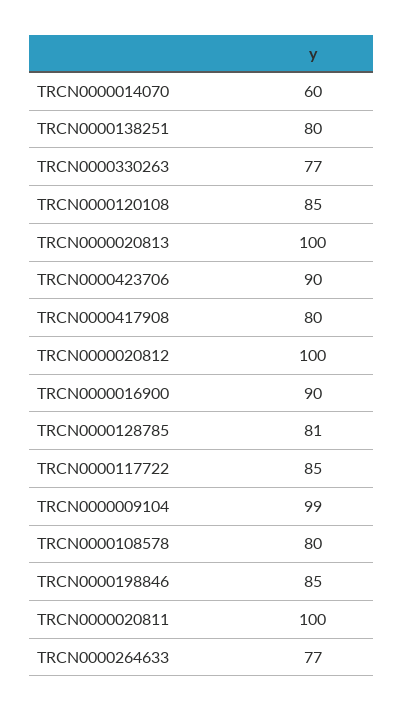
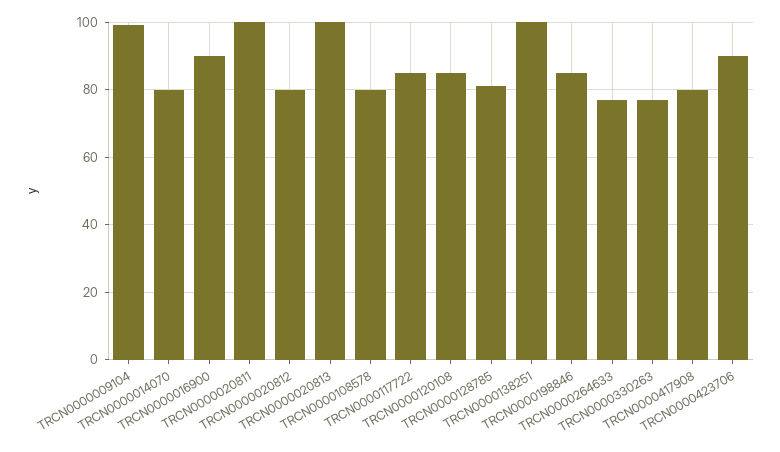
TRCN0000014070: 60 -> 80
TRCN0000138251: 80 -> 100
TRCN0000020812: 100 -> 80

